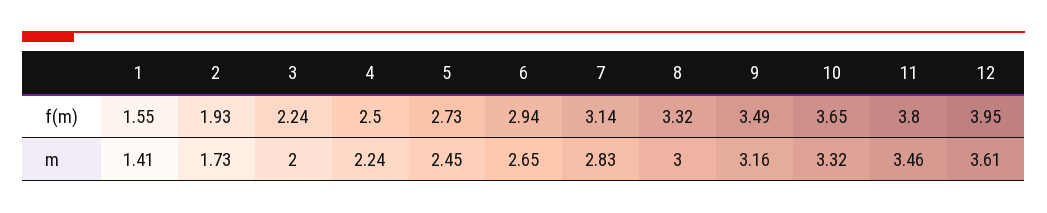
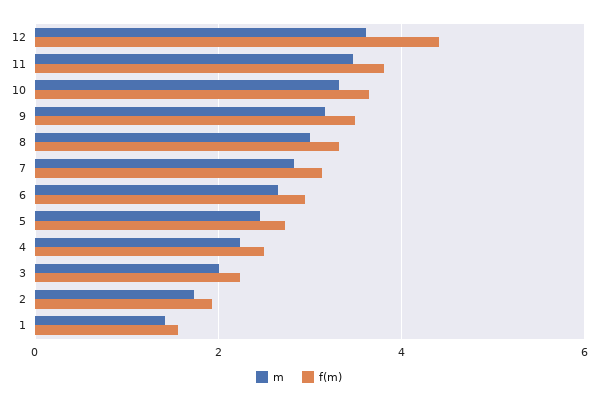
f(m), 12: 3.95 -> 4.4

